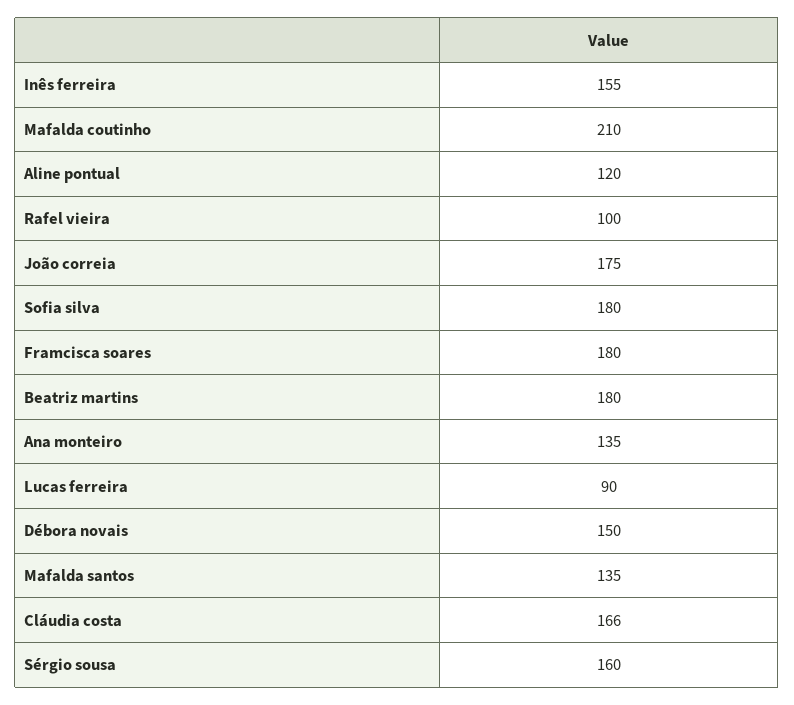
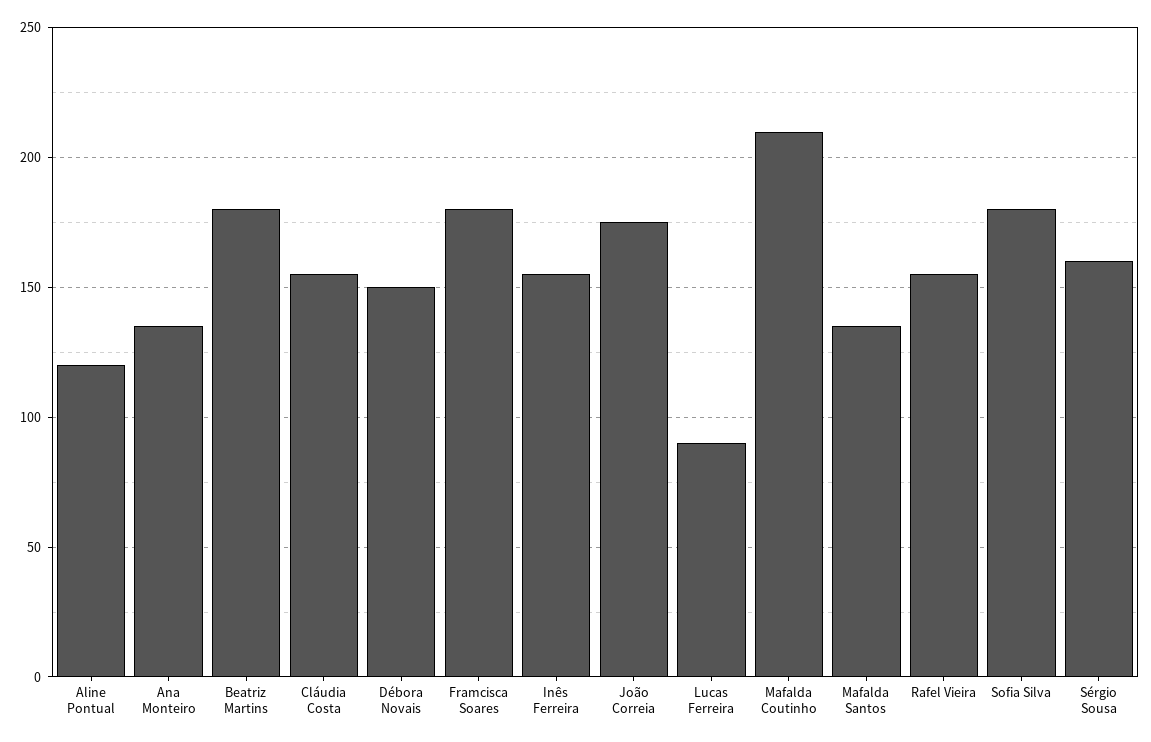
Rafel vieira: 100 -> 155
Cláudia costa: 166 -> 155

